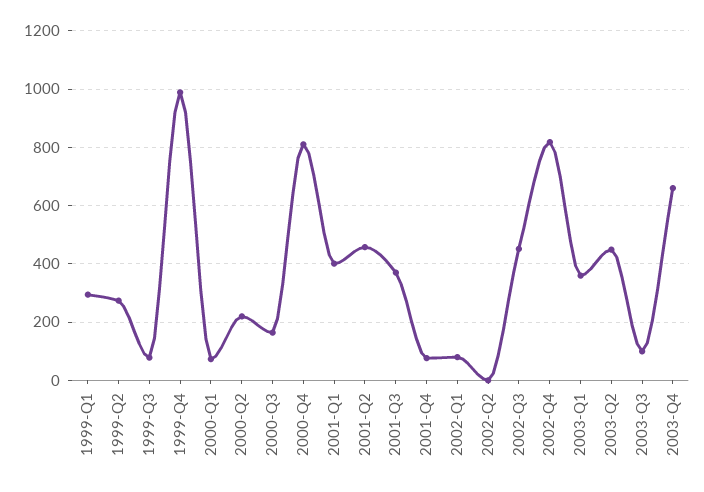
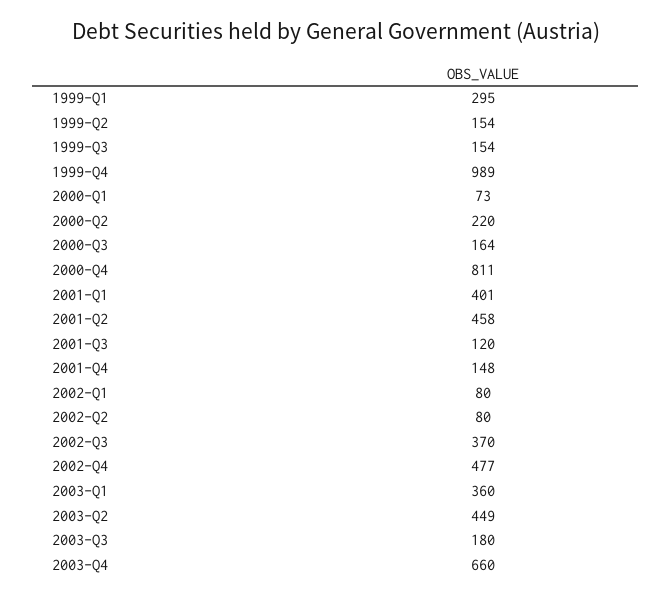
1999-Q2: 275 -> 154
1999-Q3: 75 -> 154
2001-Q3: 375 -> 120
2001-Q4: 75 -> 148
2002-Q2: 0 -> 80
2002-Q3: 450 -> 370
2002-Q4: 825 -> 477
2003-Q3: 100 -> 180

